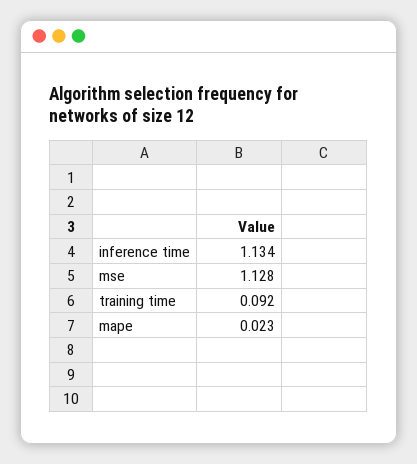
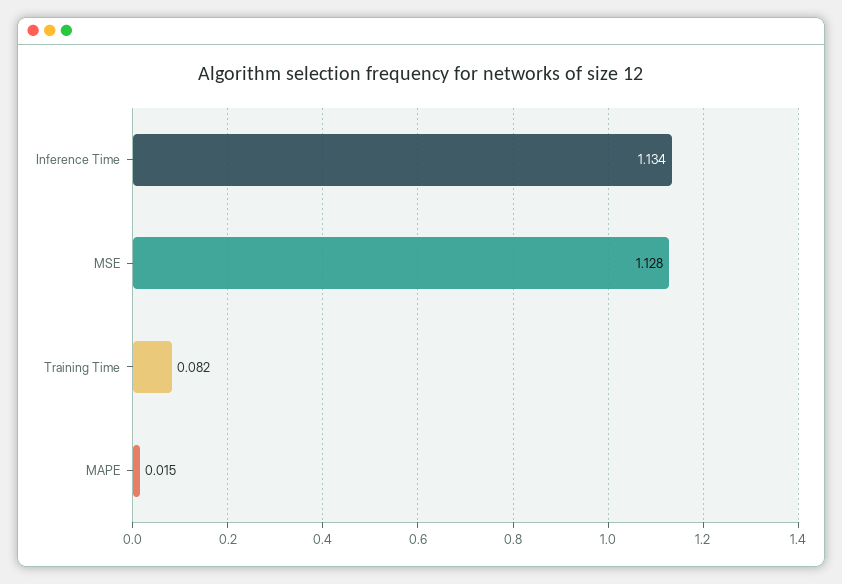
training time: 0.092 -> 0.082
mape: 0.023 -> 0.015

